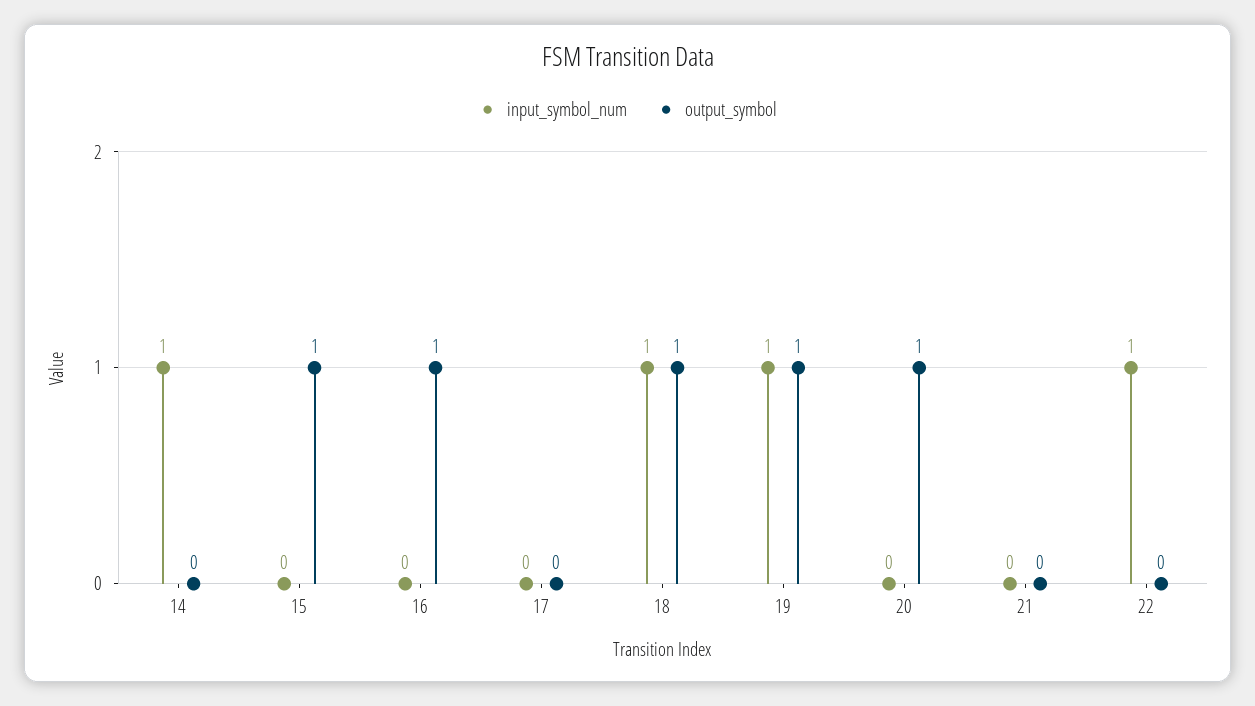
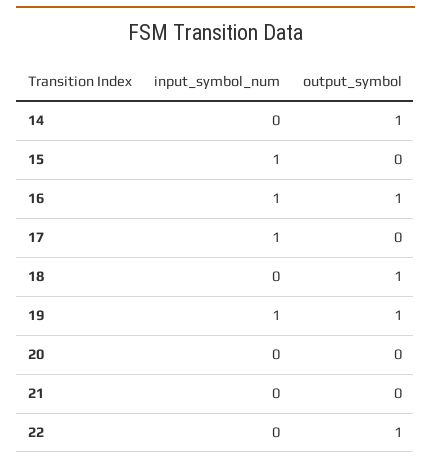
input_symbol_num, 14: 1 -> 0
output_symbol, 14: 0 -> 1
input_symbol_num, 15: 0 -> 1
output_symbol, 15: 1 -> 0
input_symbol_num, 16: 0 -> 1
input_symbol_num, 17: 0 -> 1
input_symbol_num, 18: 1 -> 0
output_symbol, 20: 1 -> 0
input_symbol_num, 22: 1 -> 0
output_symbol, 22: 0 -> 1

